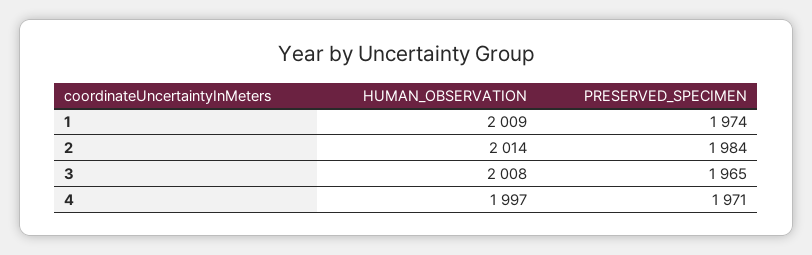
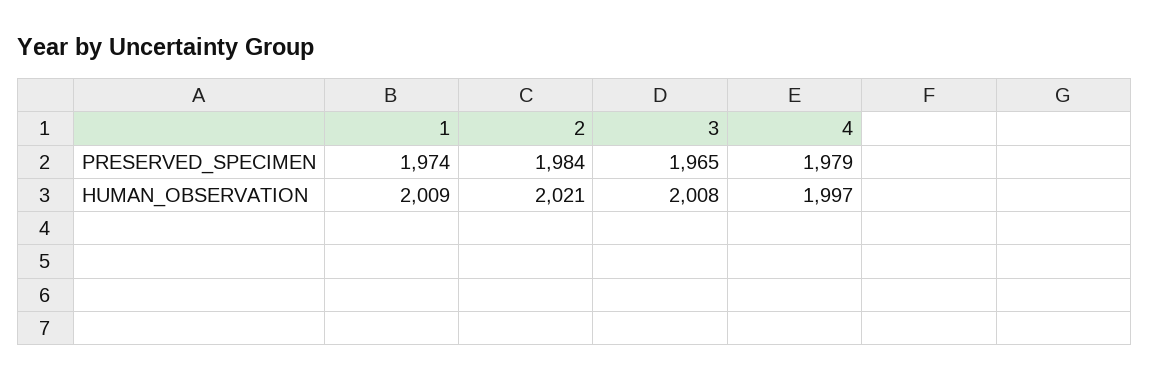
HUMAN_OBSERVATION, 2: 2014 -> 2021
PRESERVED_SPECIMEN, 4: 1971 -> 1979

